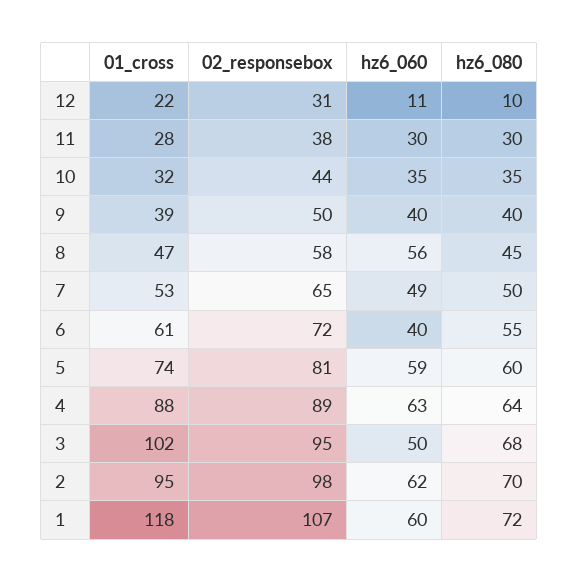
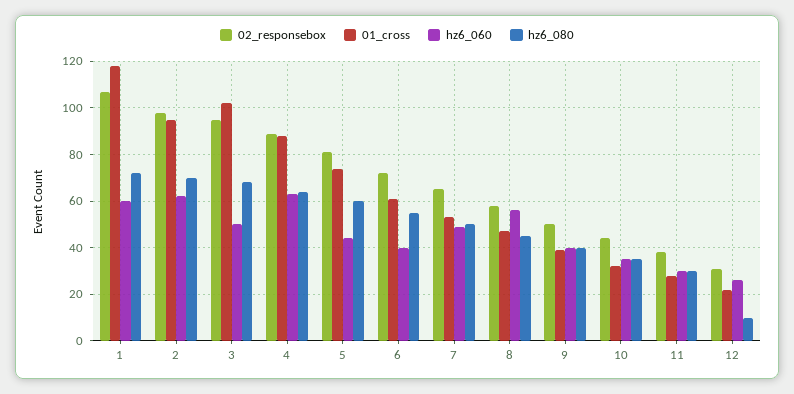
hz6_060, 12: 11 -> 25
hz6_060, 5: 59 -> 45

